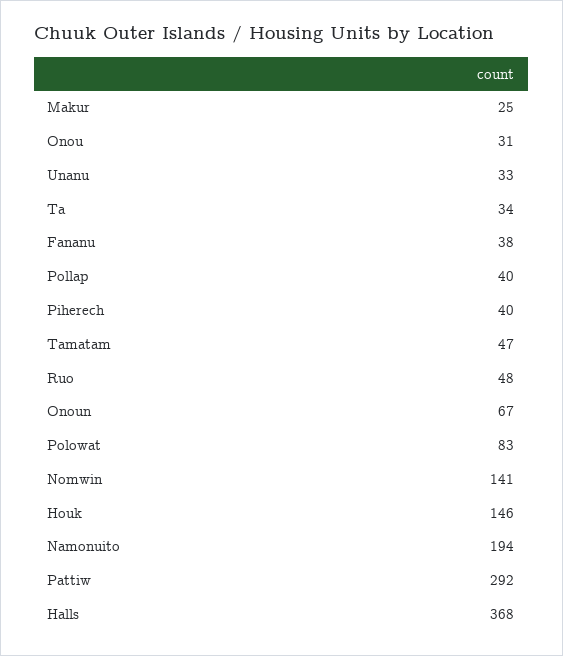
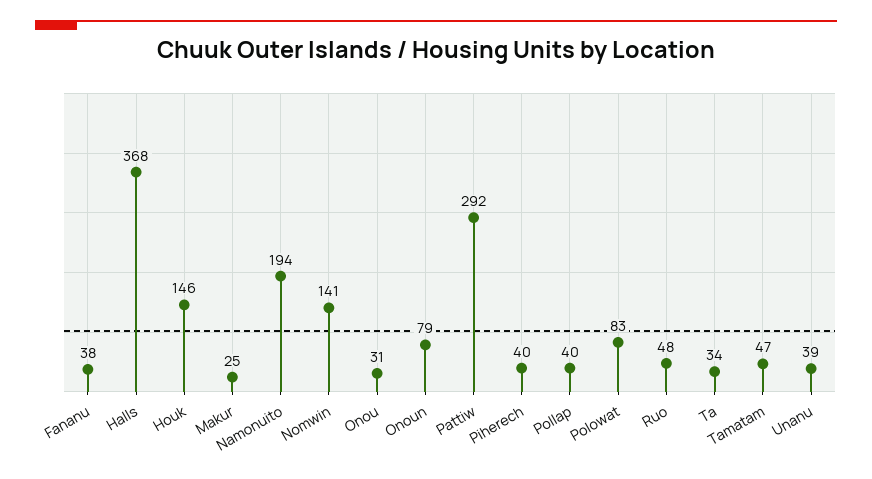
Unanu: 33 -> 39
Onoun: 67 -> 79

